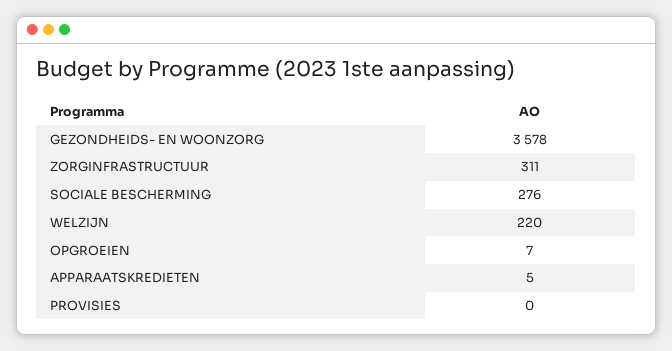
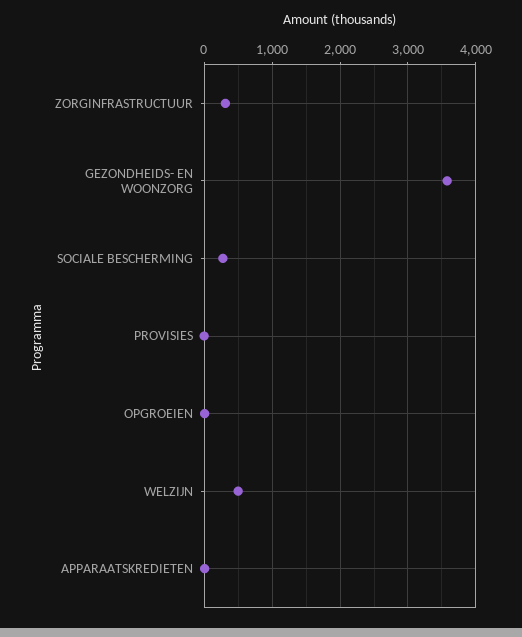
WELZIJN: 220 -> 500

